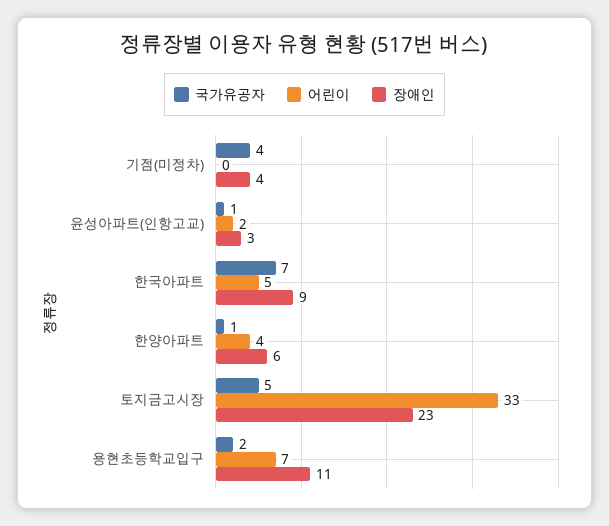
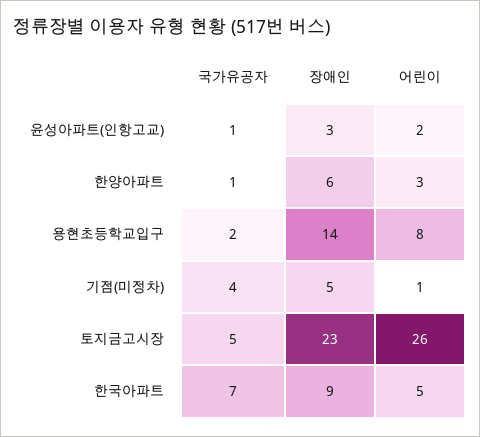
어린이, 기점(미정차): 0 -> 1
장애인, 기점(미정차): 4 -> 5
어린이, 한양아파트: 4 -> 3
어린이, 토지금고시장: 33 -> 26
어린이, 용현초등학교입구: 7 -> 8
장애인, 용현초등학교입구: 11 -> 14

